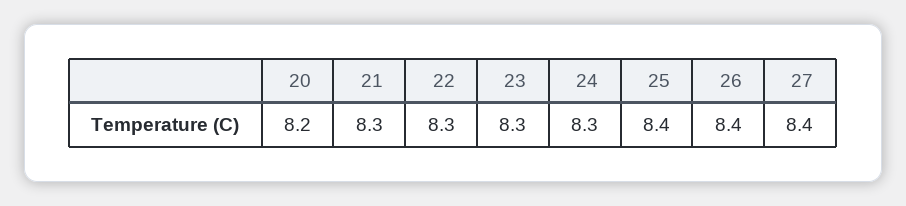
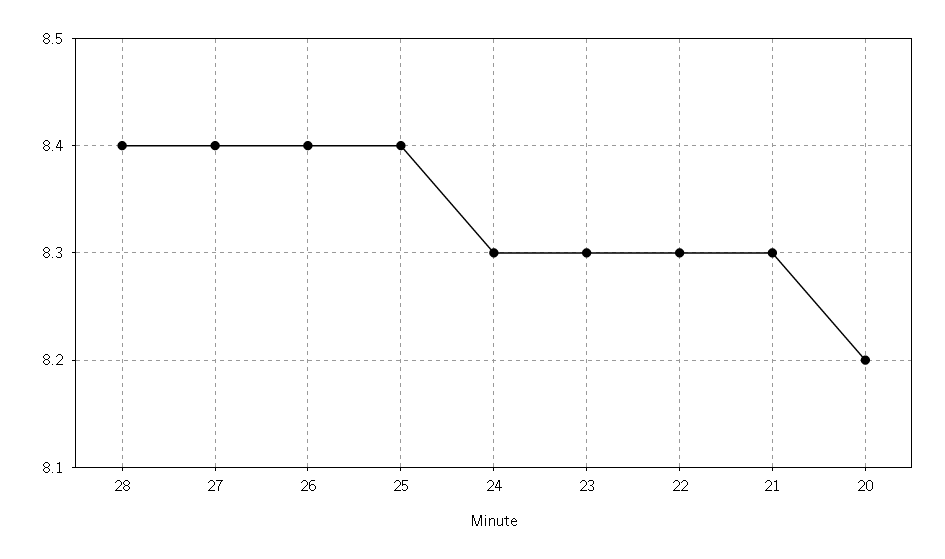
28: none -> 8.4

